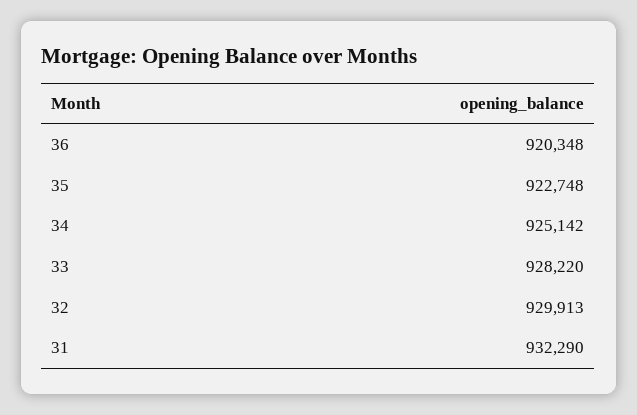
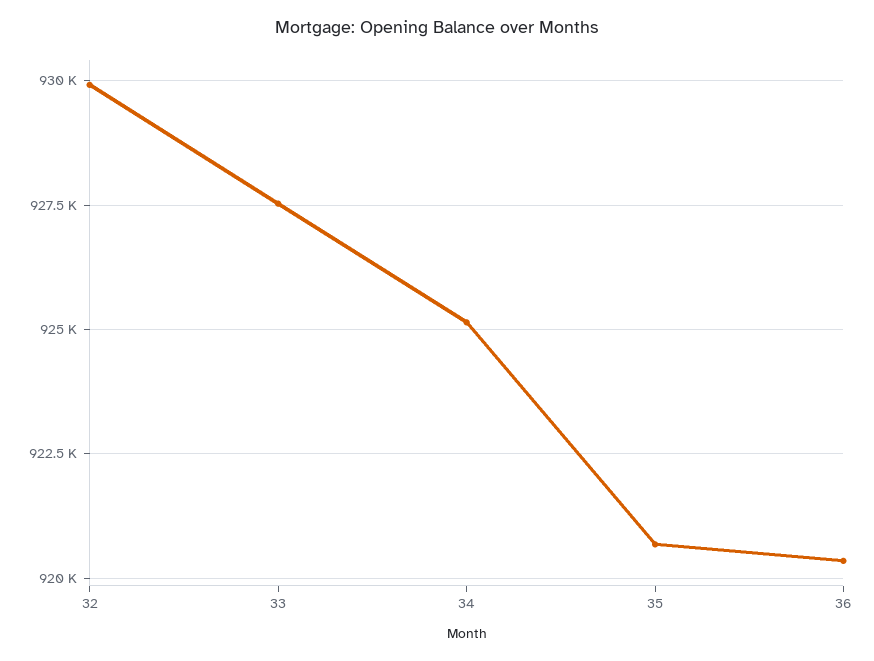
35: 922748 -> 920750
33: 928220 -> 927500
31: 932290 -> none

